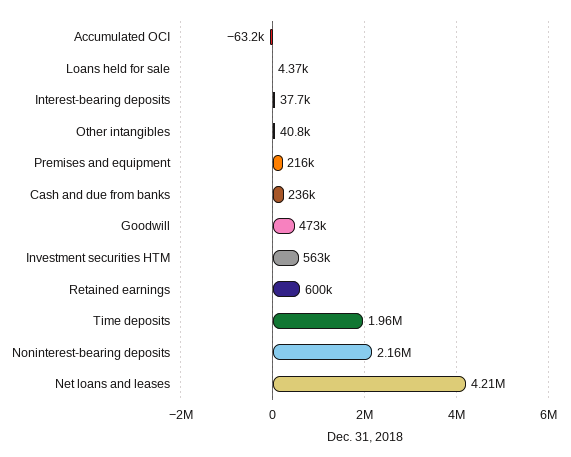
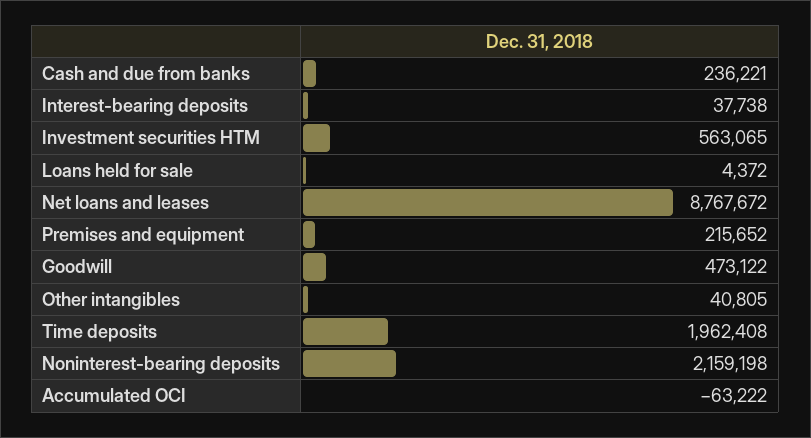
Retained earnings: 600000 -> none
Net loans and leases: 4210000 -> 8767672

